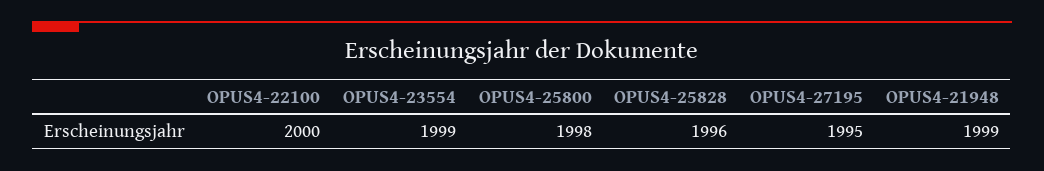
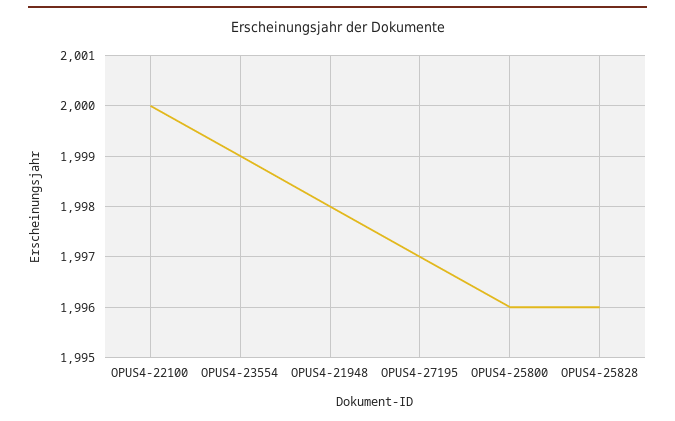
OPUS4-25800: 1998 -> 1996
OPUS4-27195: 1995 -> 1997
OPUS4-21948: 1999 -> 1998

